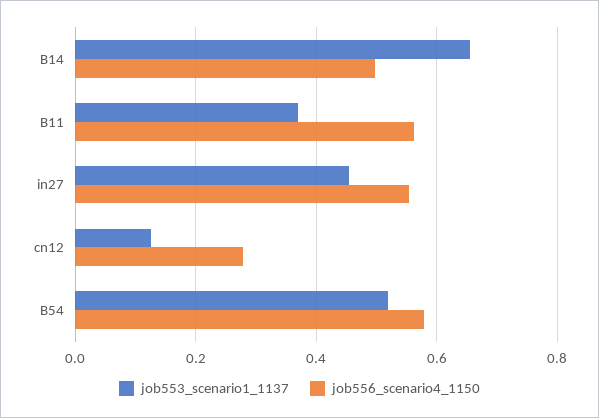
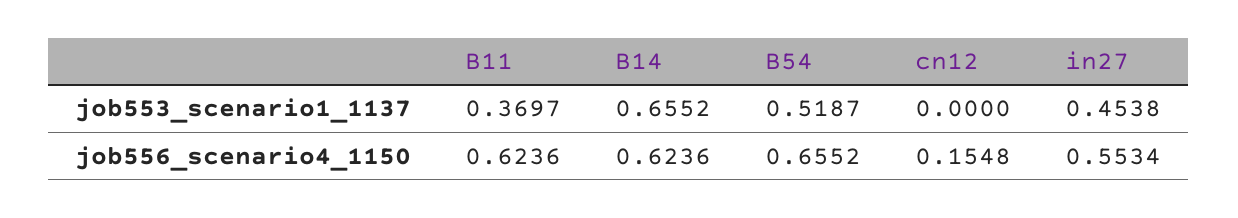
job556_scenario4_1150, B14: 0.5 -> 0.6236
job556_scenario4_1150, B11: 0.56 -> 0.6236
job553_scenario1_1137, cn12: 0.12 -> 0
job556_scenario4_1150, cn12: 0.28 -> 0.1548
job556_scenario4_1150, B54: 0.58 -> 0.6552

